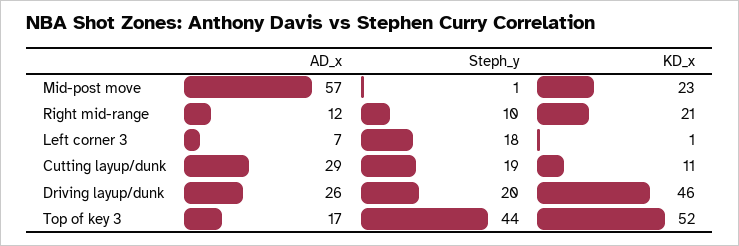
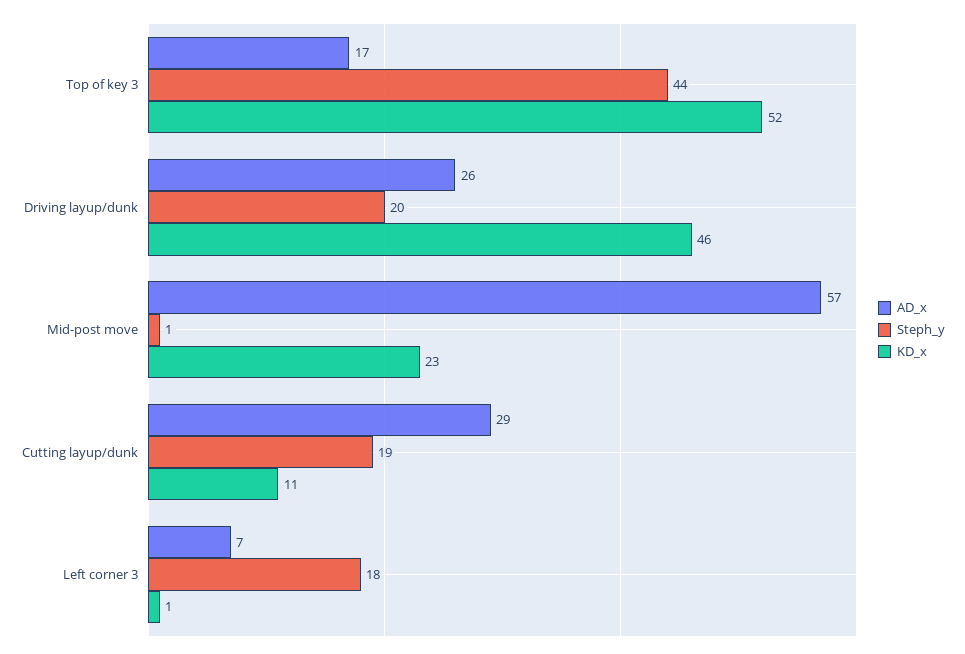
AD_x, Right mid-range: 12 -> none
Steph_y, Right mid-range: 10 -> none
KD_x, Right mid-range: 21 -> none

